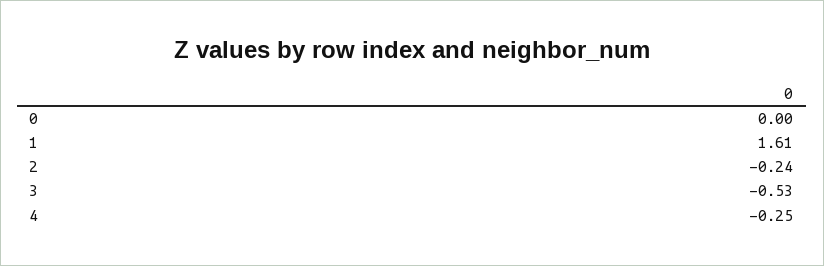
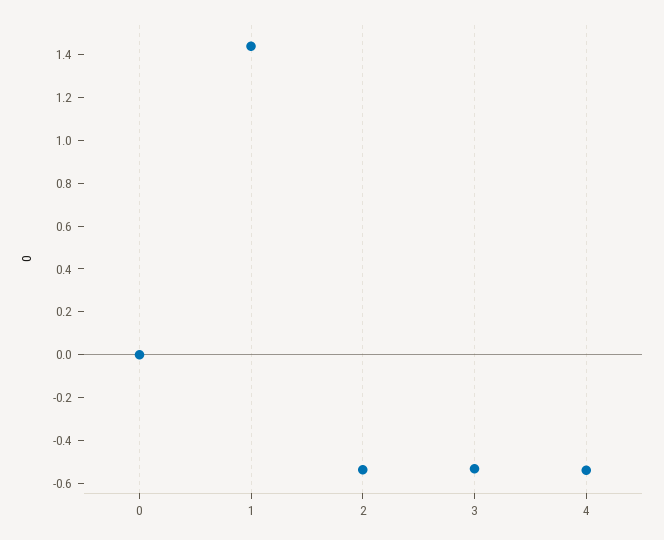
1: 1.61 -> 1.45
2: -0.24 -> -0.55
4: -0.25 -> -0.55

